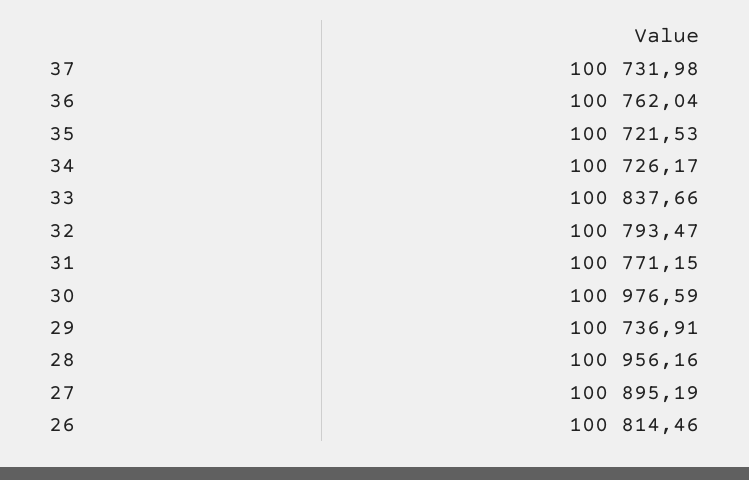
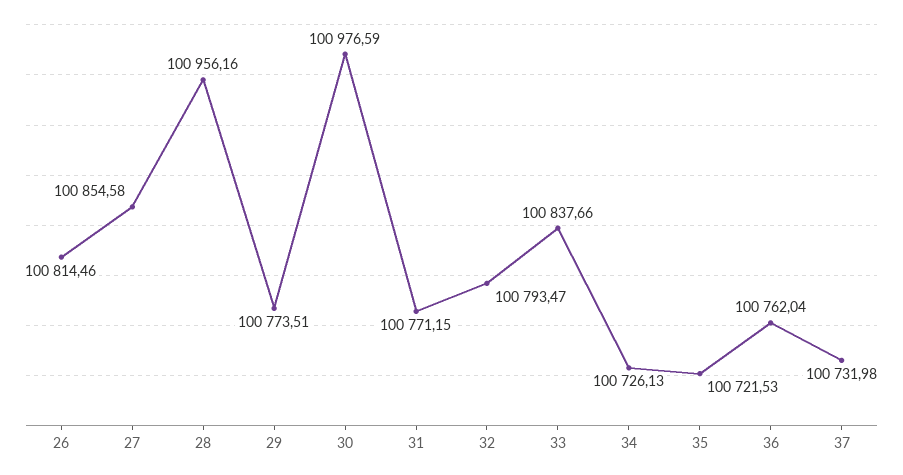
34: 100726.17 -> 100726.13
29: 100736.91 -> 100773.51
27: 100895.19 -> 100854.58

